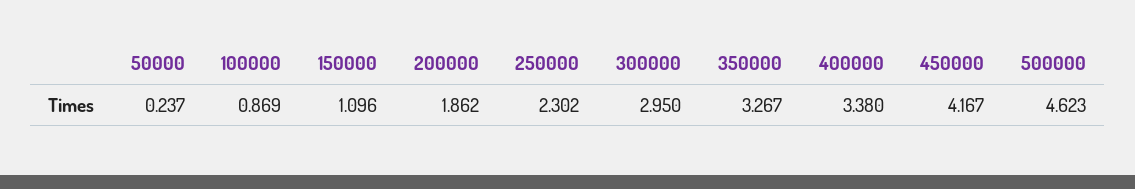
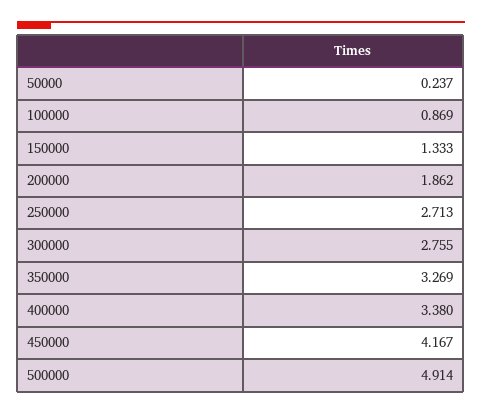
150000: 1.096 -> 1.333
250000: 2.302 -> 2.713
300000: 2.95 -> 2.755
350000: 3.267 -> 3.269
500000: 4.623 -> 4.914

